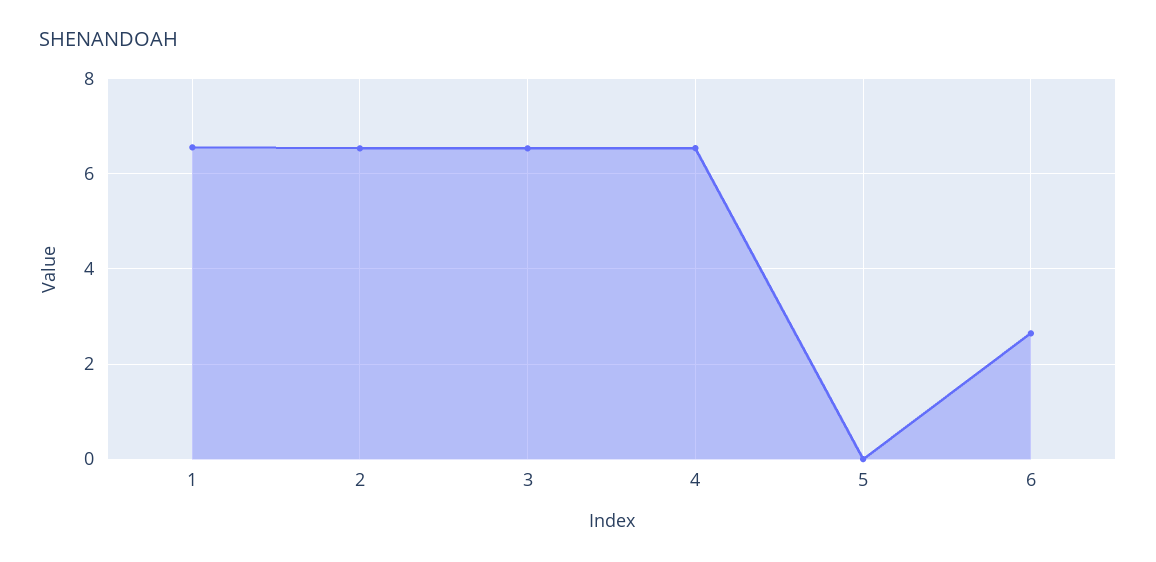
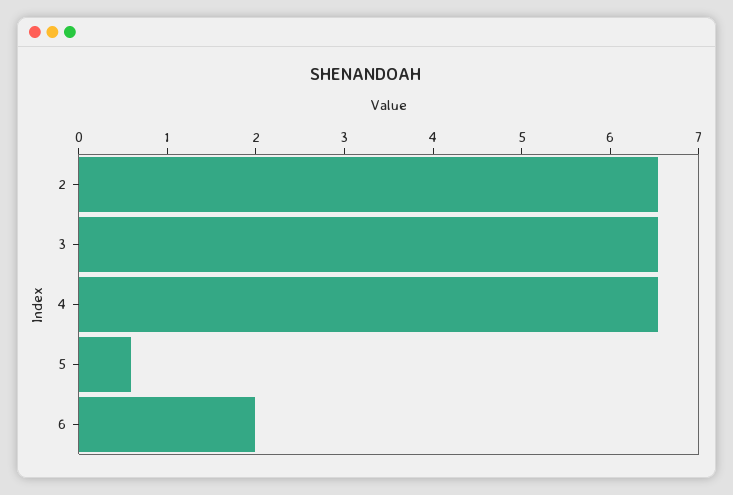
1: 6.6 -> none
5: 0 -> 0.6
6: 2.6 -> 2

